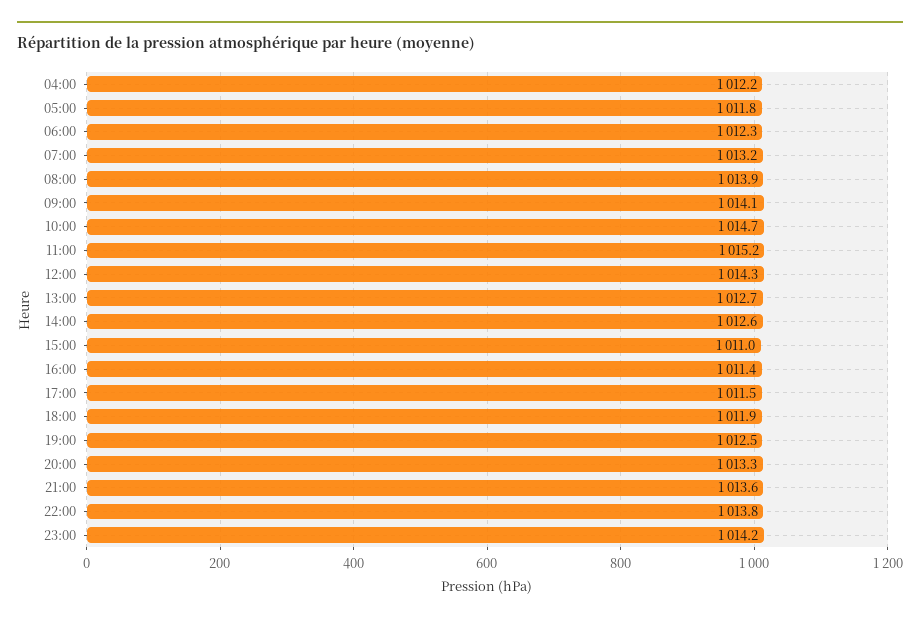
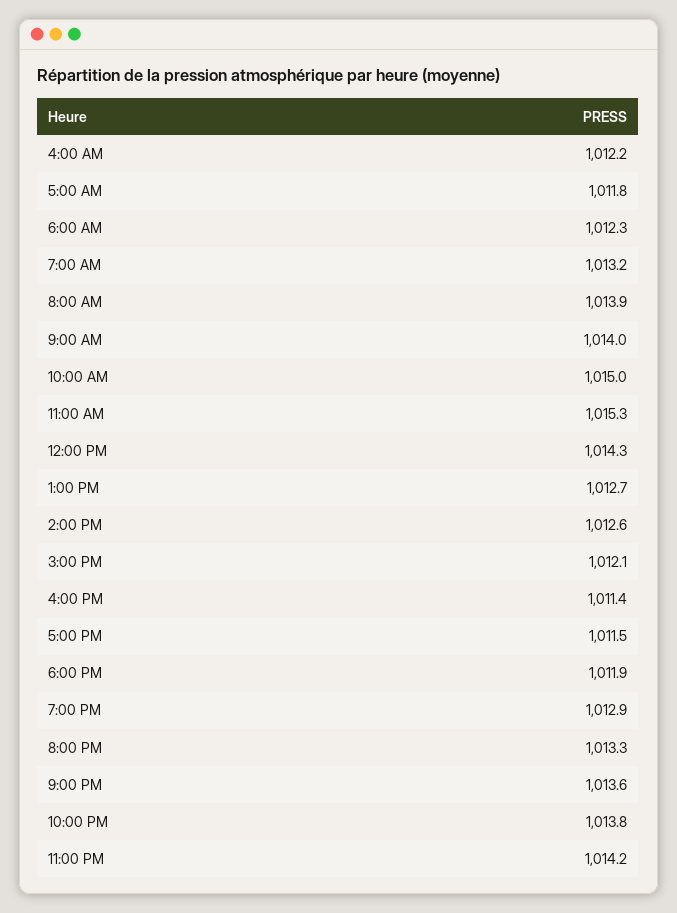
09:00: 1014.1 -> 1014
10:00: 1014.7 -> 1015
11:00: 1015.2 -> 1015.3
15:00: 1011 -> 1012.1
19:00: 1012.5 -> 1012.9

